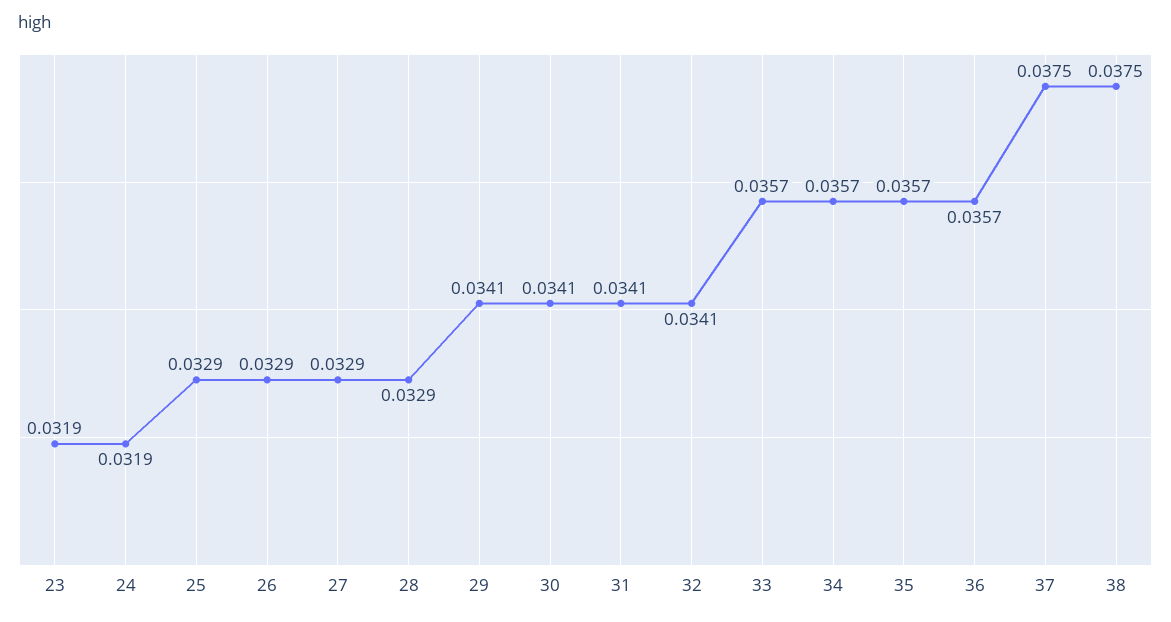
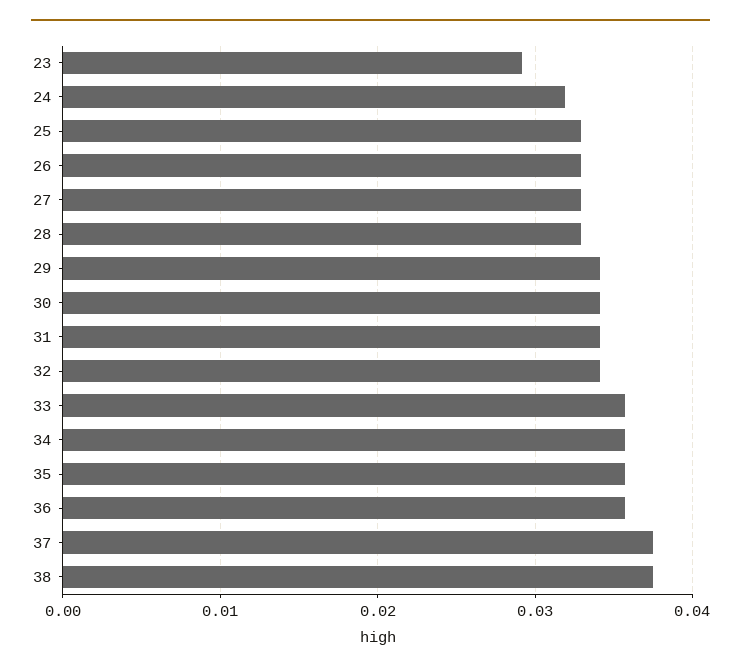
23: 0.0319 -> 0.029

